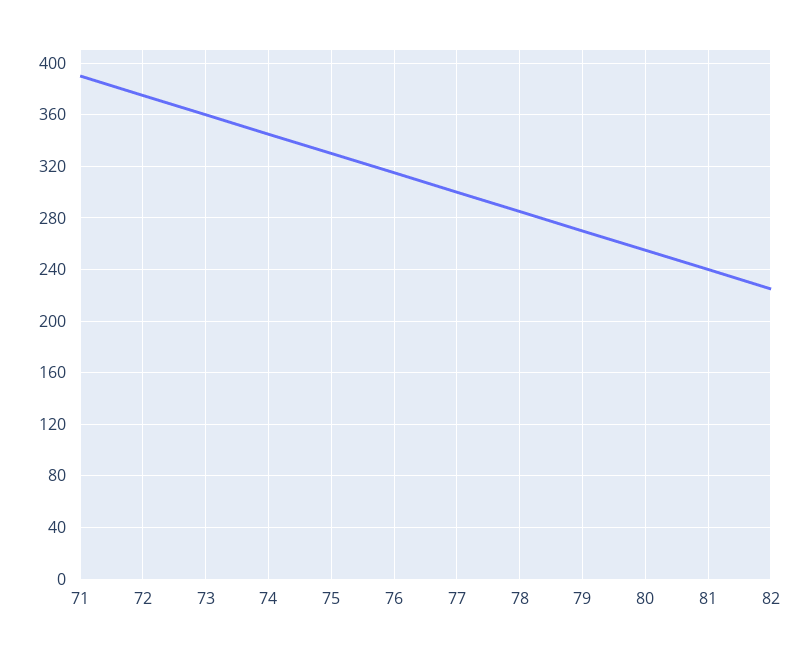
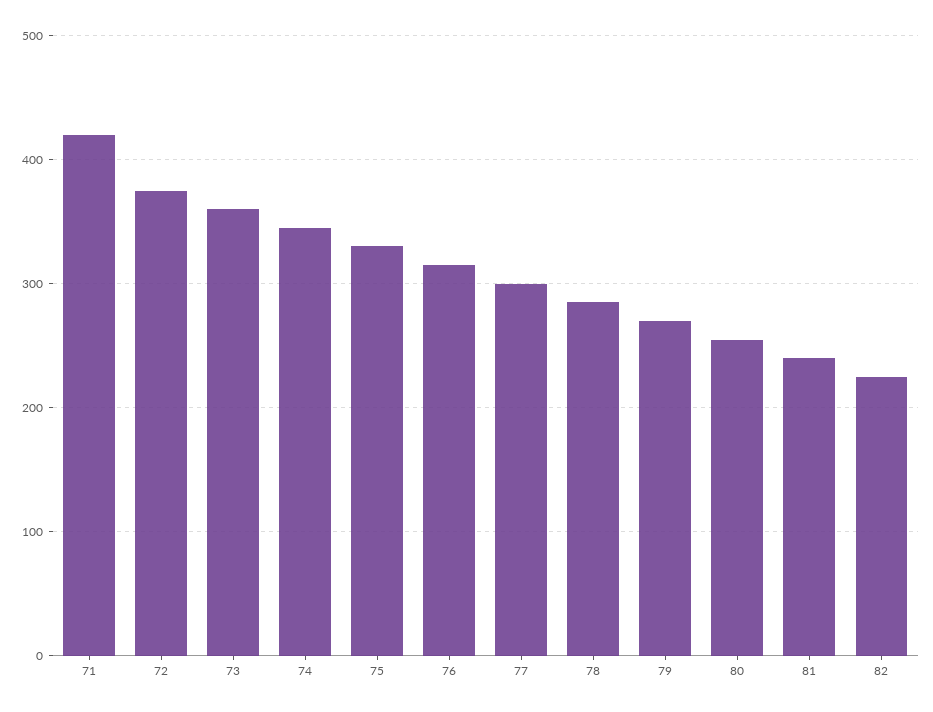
71: 390 -> 420

